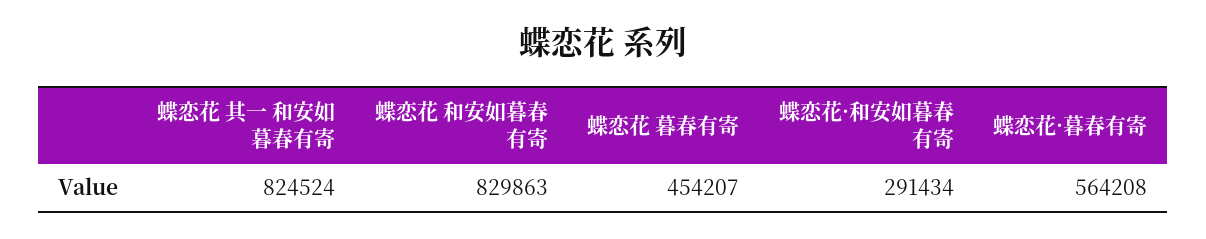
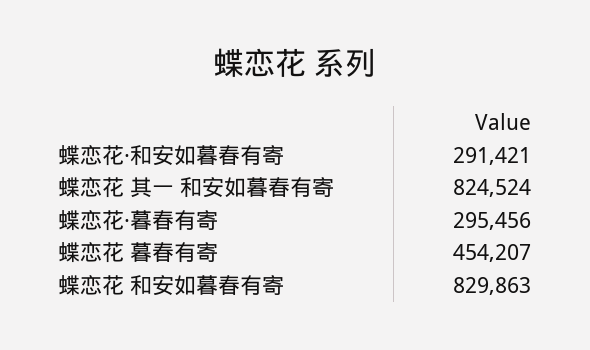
蝶恋花·和安如暮春有寄: 291434 -> 291421
蝶恋花·暮春有寄: 564208 -> 295456

